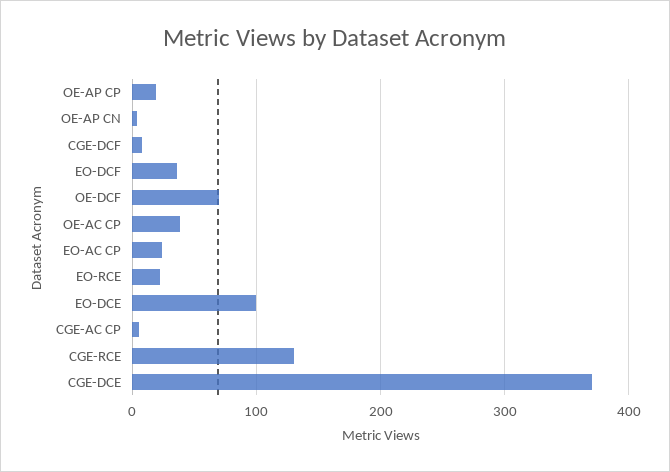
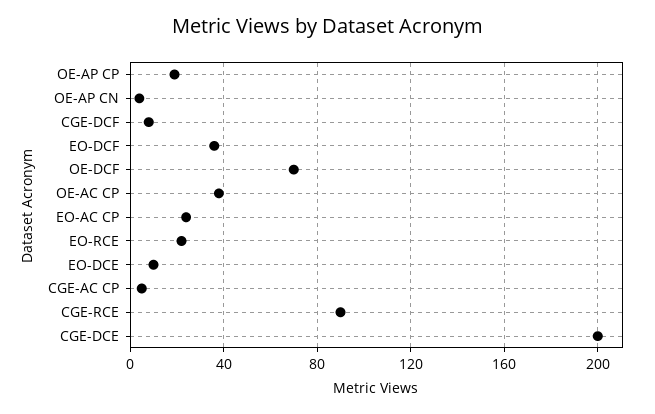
EO-DCE: 100 -> 10
CGE-RCE: 130 -> 90
CGE-DCE: 370 -> 200

